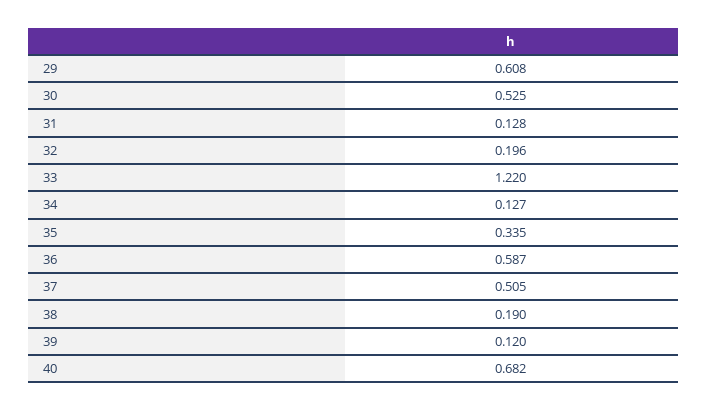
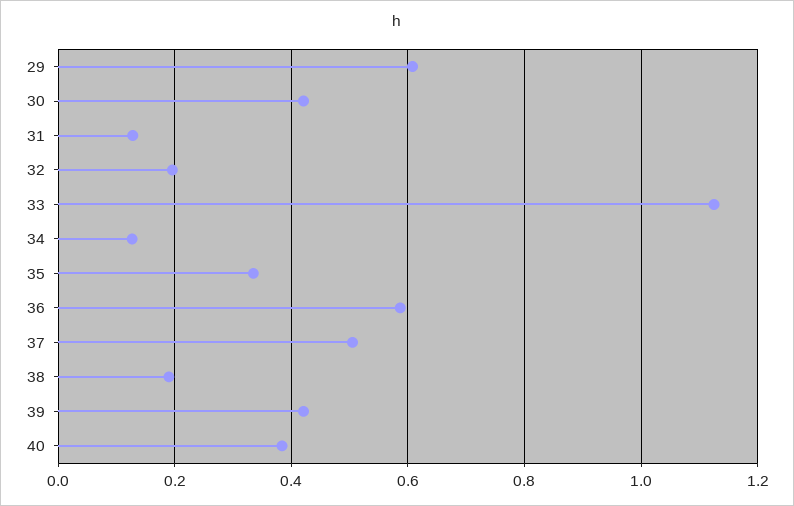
30: 0.525 -> 0.42
33: 1.22 -> 1.12
39: 0.12 -> 0.42
40: 0.682 -> 0.38

